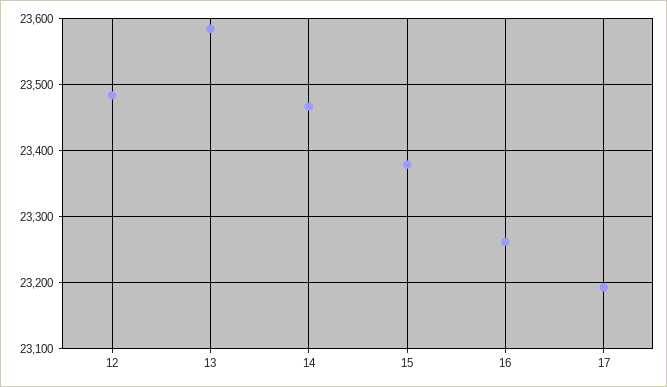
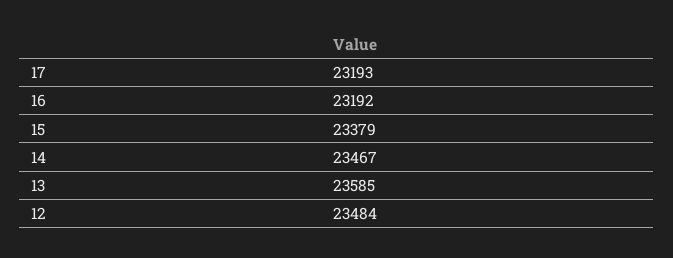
16: 23260 -> 23192

